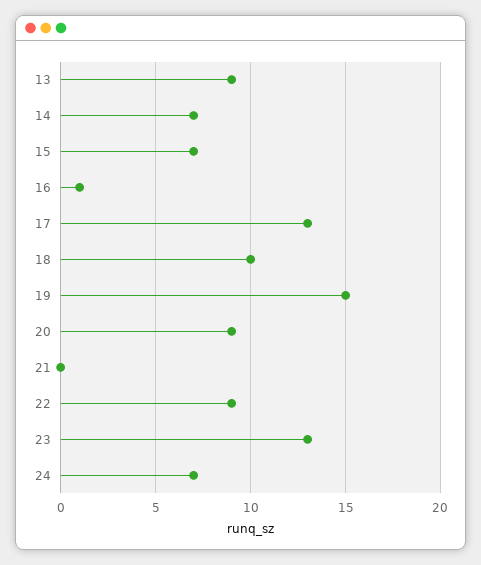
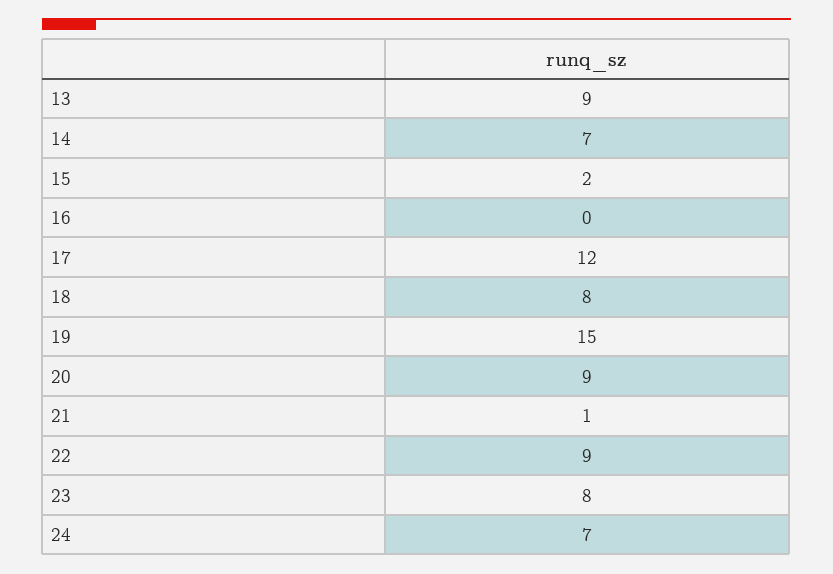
15: 7 -> 2
16: 1 -> 0
17: 13 -> 12
18: 10 -> 8
21: 0 -> 1
23: 13 -> 8

